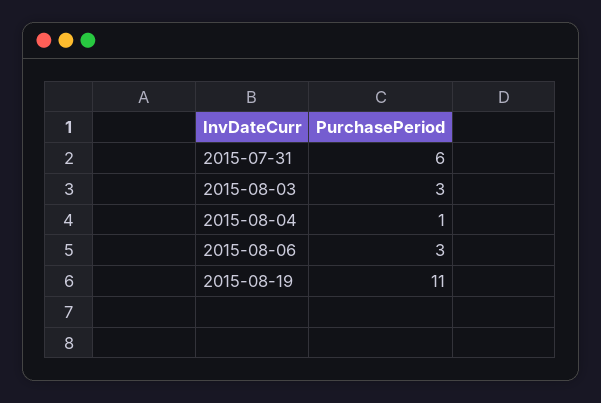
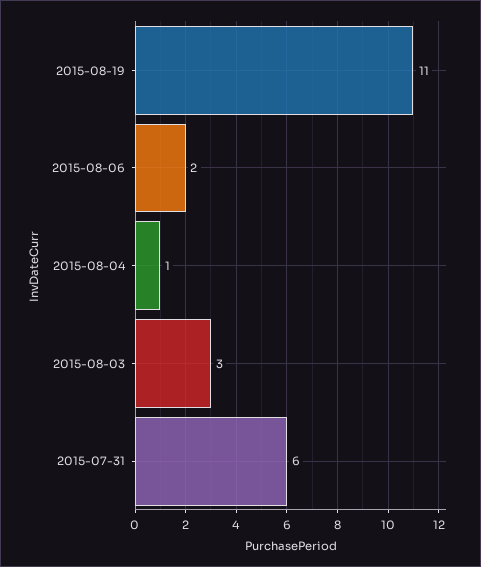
2015-08-06: 3 -> 2

